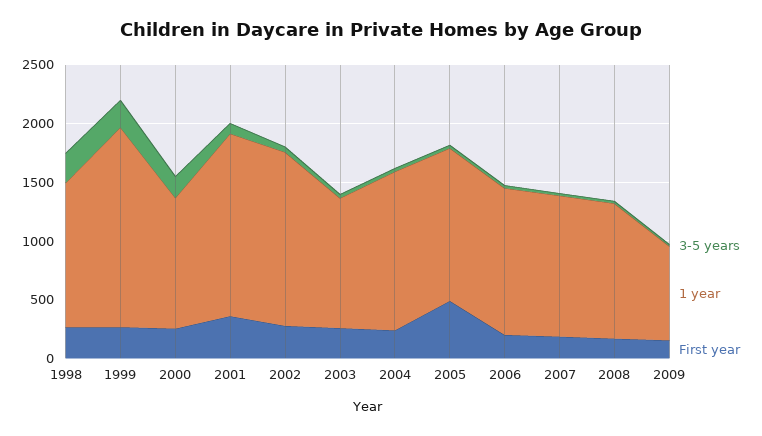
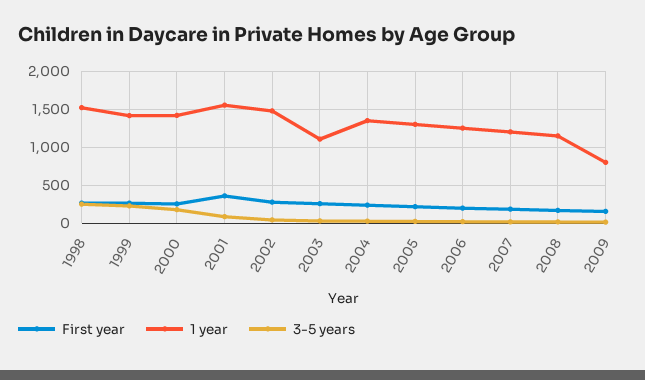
1 year, 1998: 1200 -> 1500
1 year, 1999: 1700 -> 1400
1 year, 2000: 1100 -> 1400
First year, 2005: 500 -> 200

